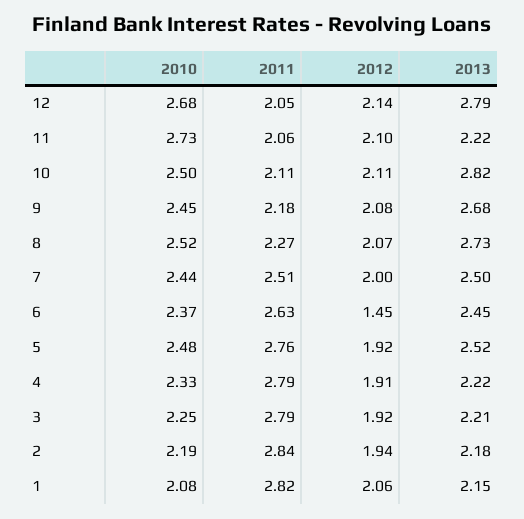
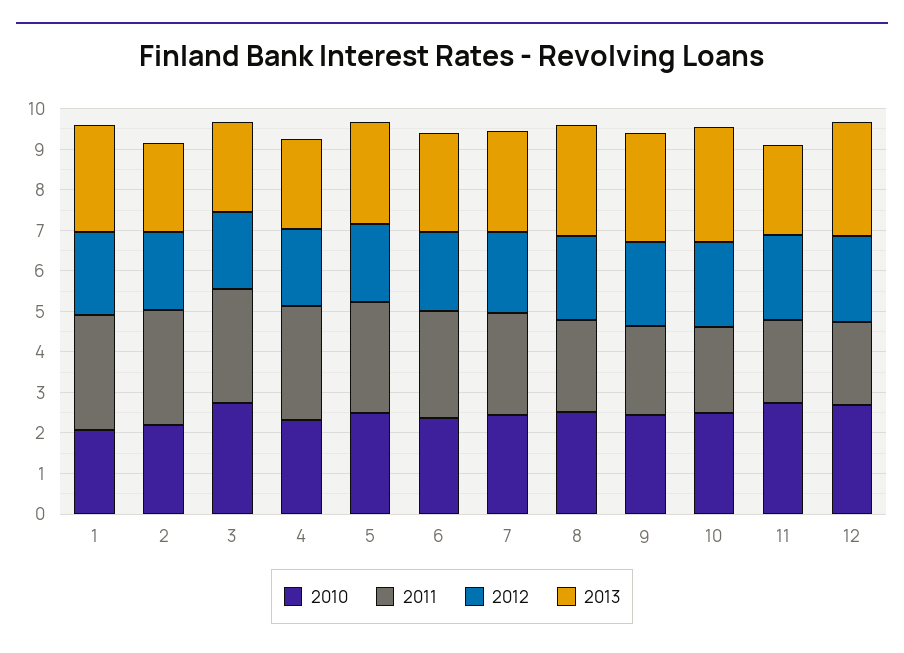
2012, 6: 1.45 -> 2
2010, 3: 2.25 -> 2.8
2013, 1: 2.15 -> 2.6

